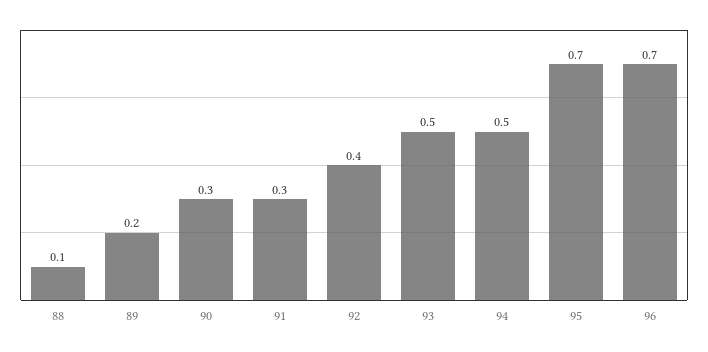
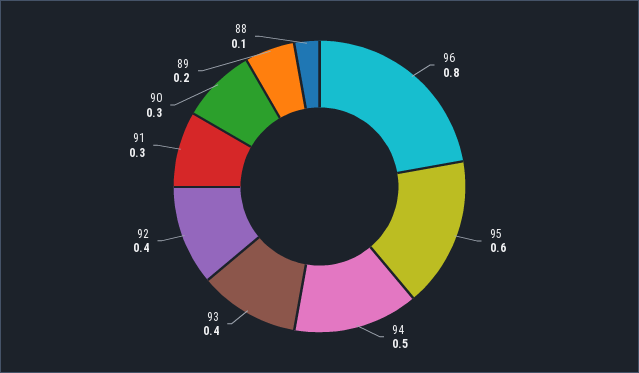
93: 0.5 -> 0.4
95: 0.7 -> 0.6
96: 0.7 -> 0.8

